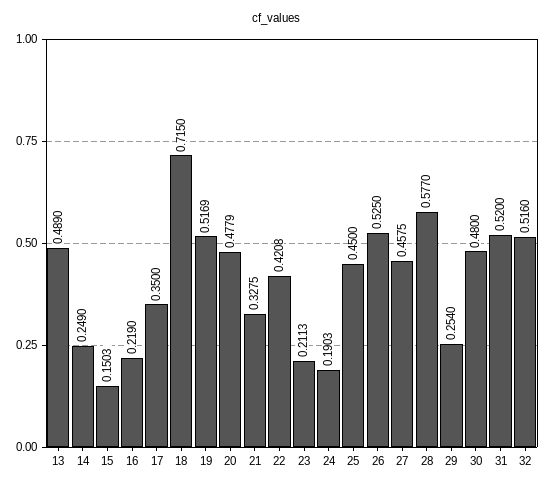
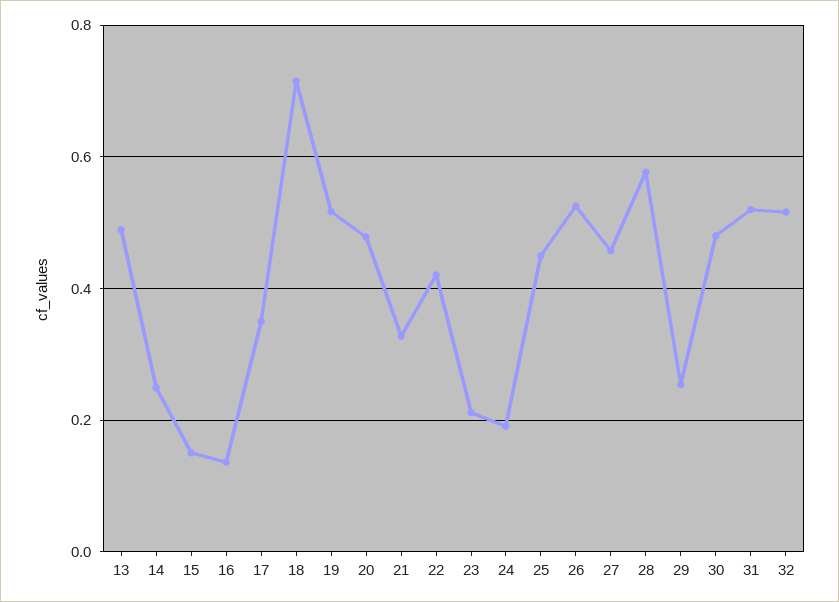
16: 0.219 -> 0.14

